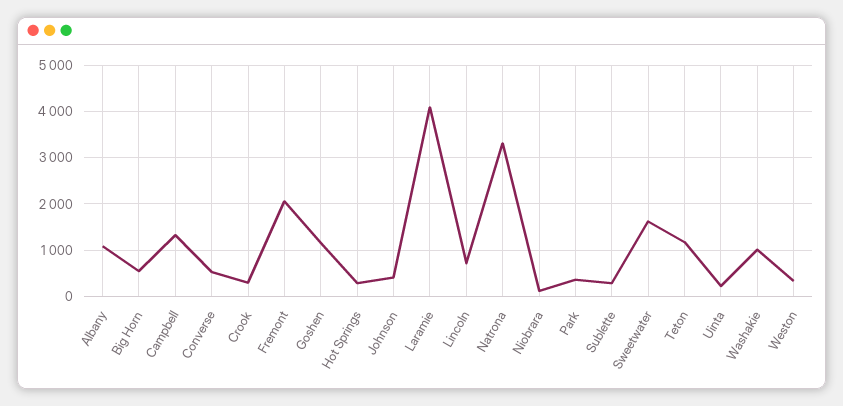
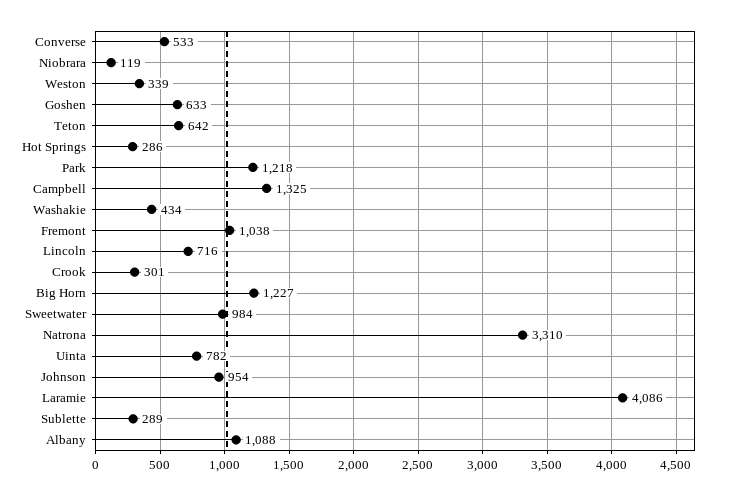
Big Horn: 600 -> 1227
Fremont: 2000 -> 1038
Goshen: 1200 -> 633
Johnson: 400 -> 954
Park: 400 -> 1218
Sweetwater: 1600 -> 984
Teton: 1200 -> 642
Uinta: 200 -> 782
Washakie: 1000 -> 434

